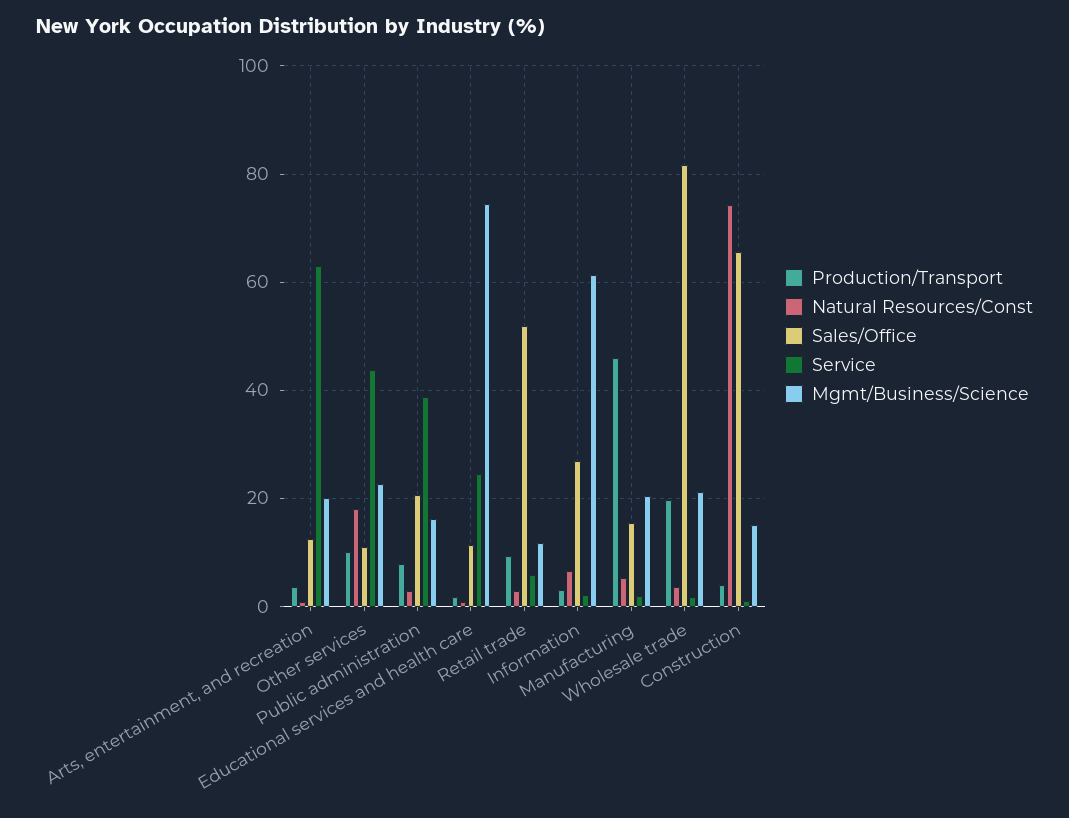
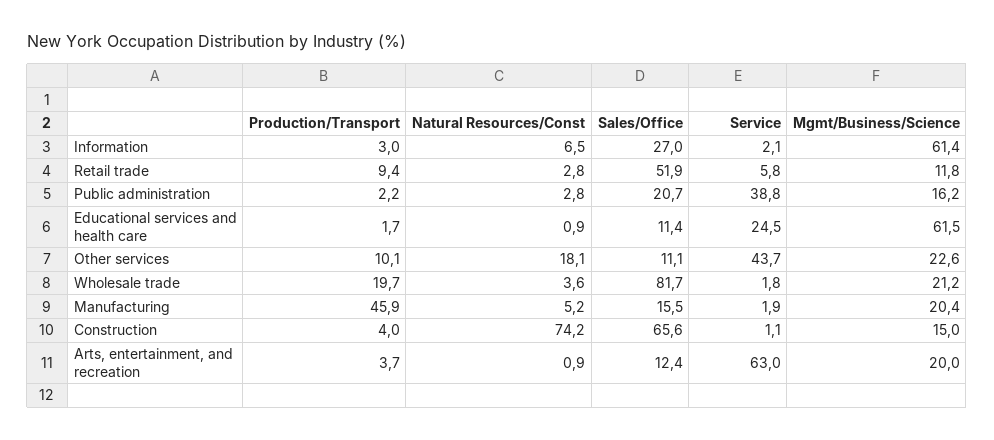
Production/Transport, Public administration: 8 -> 2.2
Mgmt/Business/Science, Educational services and health care: 74 -> 61.5

